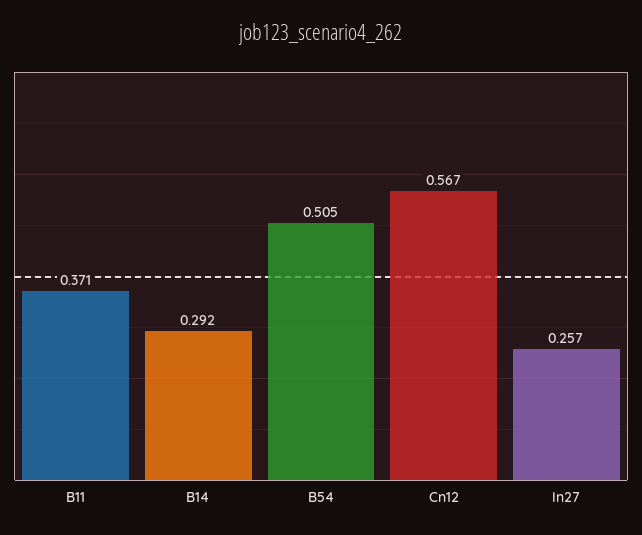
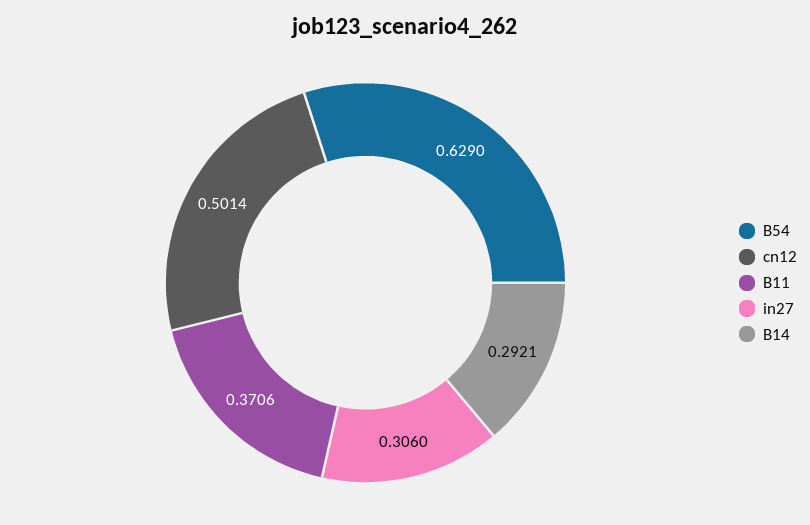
B54: 0.505 -> 0.629
Cn12: 0.567 -> 0.5014
In27: 0.257 -> 0.306

